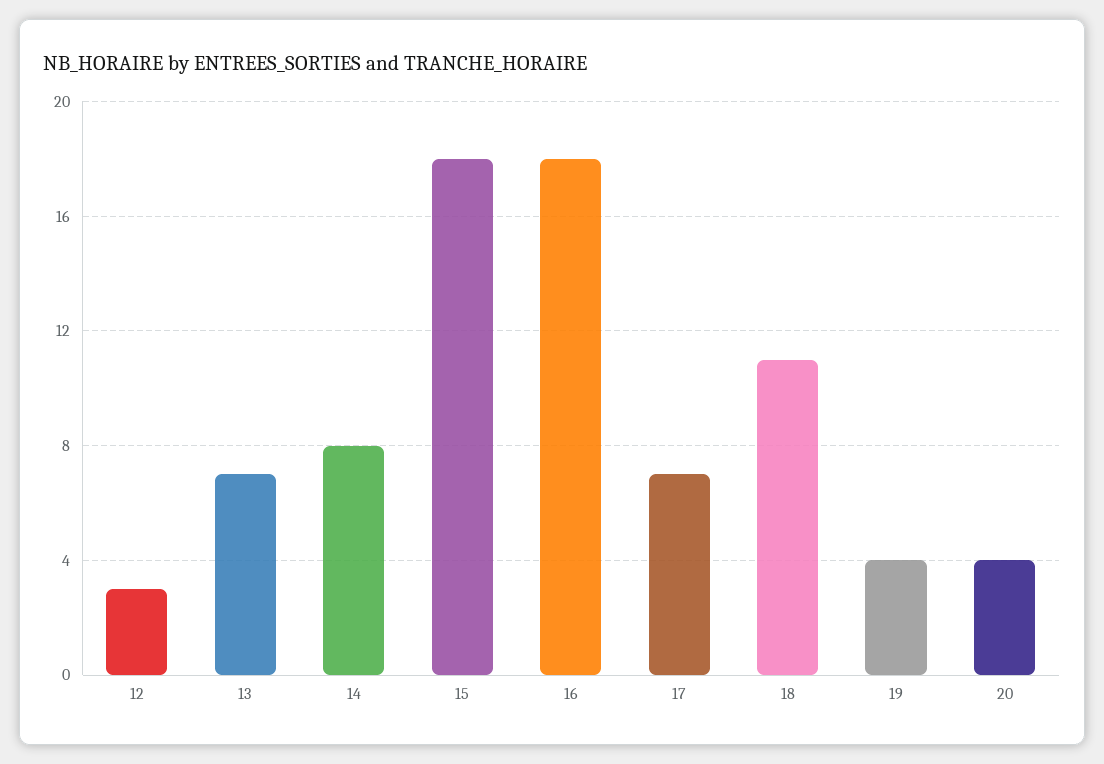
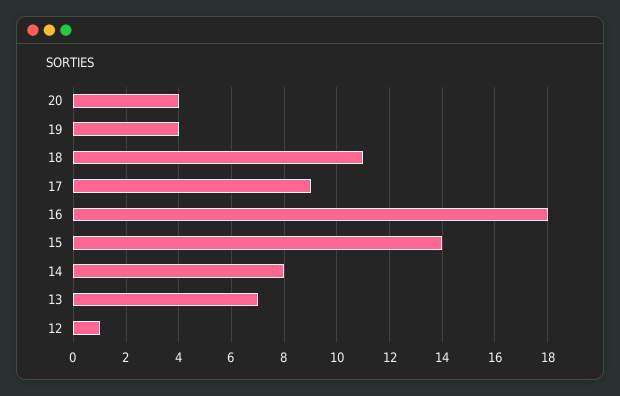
12: 3 -> 1
15: 18 -> 14
17: 7 -> 9

